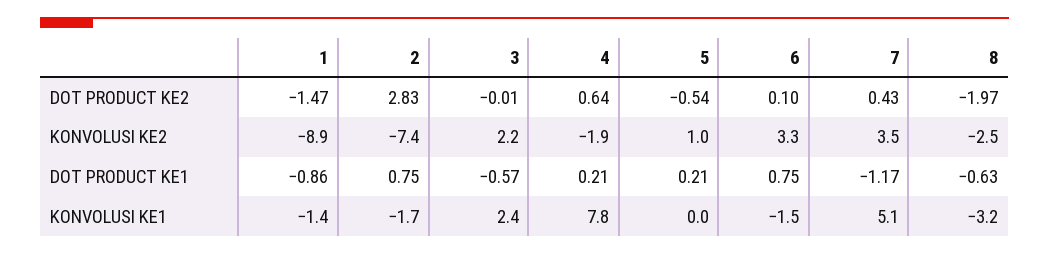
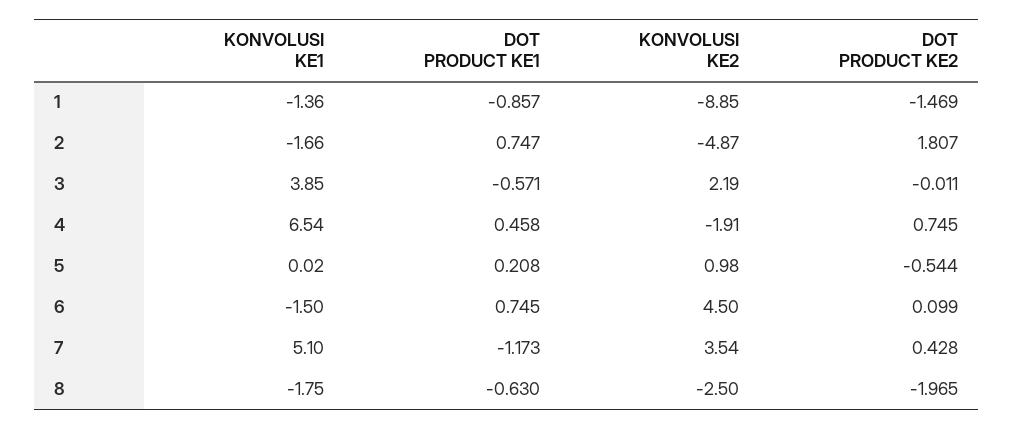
2, DOT PRODUCT KE2: 2.83 -> 1.807
4, DOT PRODUCT KE2: 0.64 -> 0.745
2, KONVOLUSI KE2: -7.4 -> -4.87
6, KONVOLUSI KE2: 3.3 -> 4.5
4, DOT PRODUCT KE1: 0.21 -> 0.458
3, KONVOLUSI KE1: 2.4 -> 3.85
4, KONVOLUSI KE1: 7.8 -> 6.54
8, KONVOLUSI KE1: -3.2 -> -1.75

